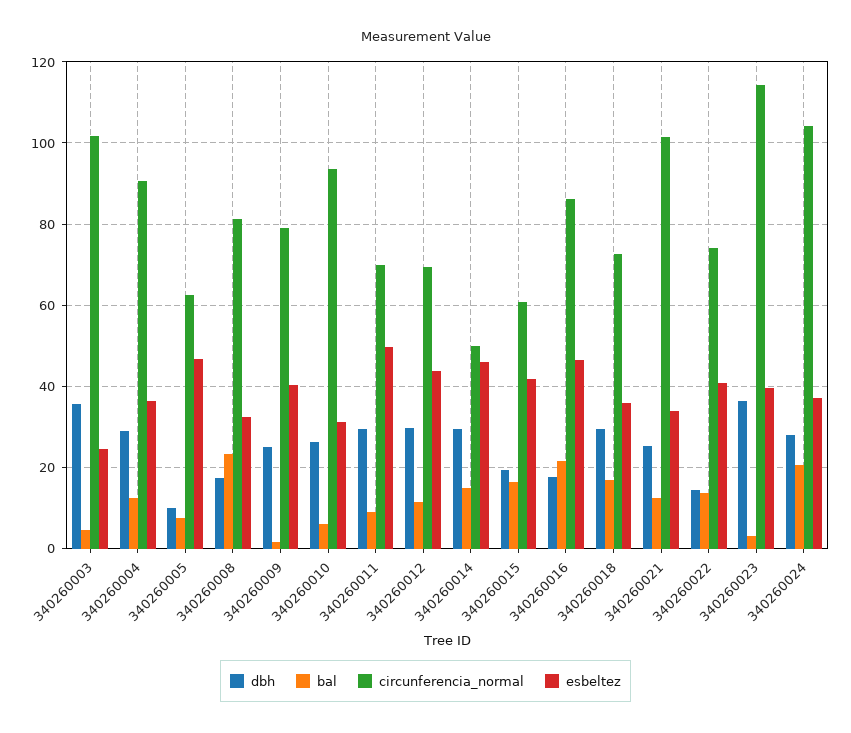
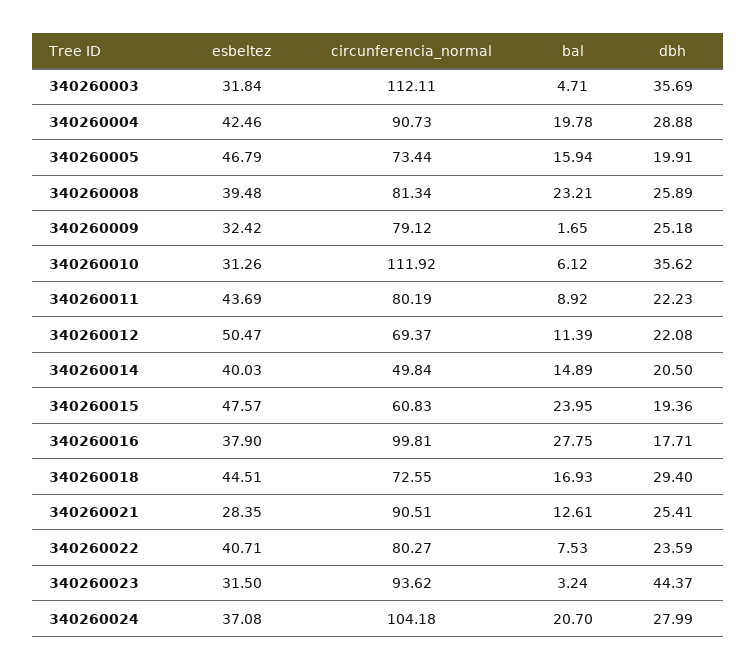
circunferencia_normal, 340260003: 102 -> 112.11
esbeltez, 340260003: 24 -> 31.84
bal, 340260004: 12 -> 19.78
esbeltez, 340260004: 36 -> 42.46
dbh, 340260005: 10 -> 19.91
bal, 340260005: 8 -> 15.94
circunferencia_normal, 340260005: 62 -> 73.44
dbh, 340260008: 18 -> 25.89
esbeltez, 340260008: 32 -> 39.48
esbeltez, 340260009: 40 -> 32.42
dbh, 340260010: 26 -> 35.62
circunferencia_normal, 340260010: 94 -> 111.92
dbh, 340260011: 30 -> 22.23
circunferencia_normal, 340260011: 70 -> 80.19
esbeltez, 340260011: 50 -> 43.69
dbh, 340260012: 30 -> 22.08
esbeltez, 340260012: 44 -> 50.47
dbh, 340260014: 30 -> 20.5
esbeltez, 340260014: 46 -> 40.03
bal, 340260015: 16 -> 23.95
esbeltez, 340260015: 42 -> 47.57
bal, 340260016: 22 -> 27.75
circunferencia_normal, 340260016: 86 -> 99.81
esbeltez, 340260016: 46 -> 37.9
esbeltez, 340260018: 36 -> 44.51
circunferencia_normal, 340260021: 102 -> 90.51
esbeltez, 340260021: 34 -> 28.35
dbh, 340260022: 14 -> 23.59
bal, 340260022: 14 -> 7.53
circunferencia_normal, 340260022: 74 -> 80.27
dbh, 340260023: 36 -> 44.37
circunferencia_normal, 340260023: 114 -> 93.62
esbeltez, 340260023: 40 -> 31.5

